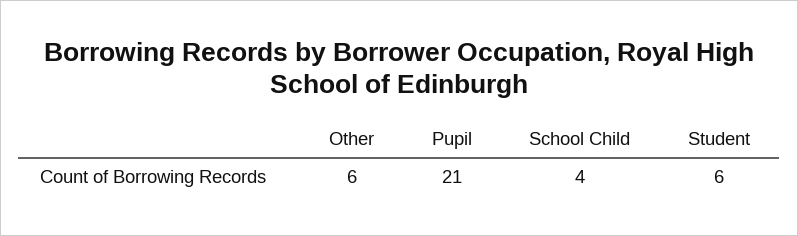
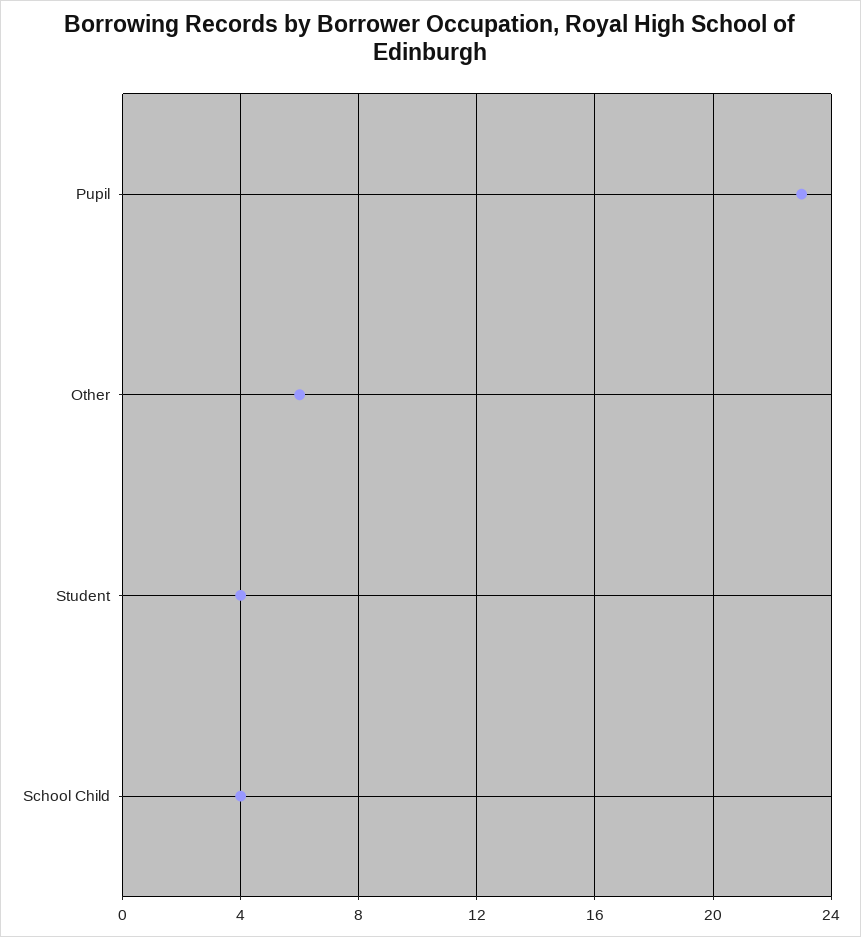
Pupil: 21 -> 23
Student: 6 -> 4

